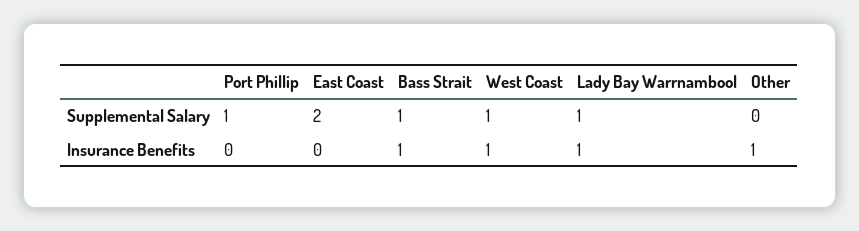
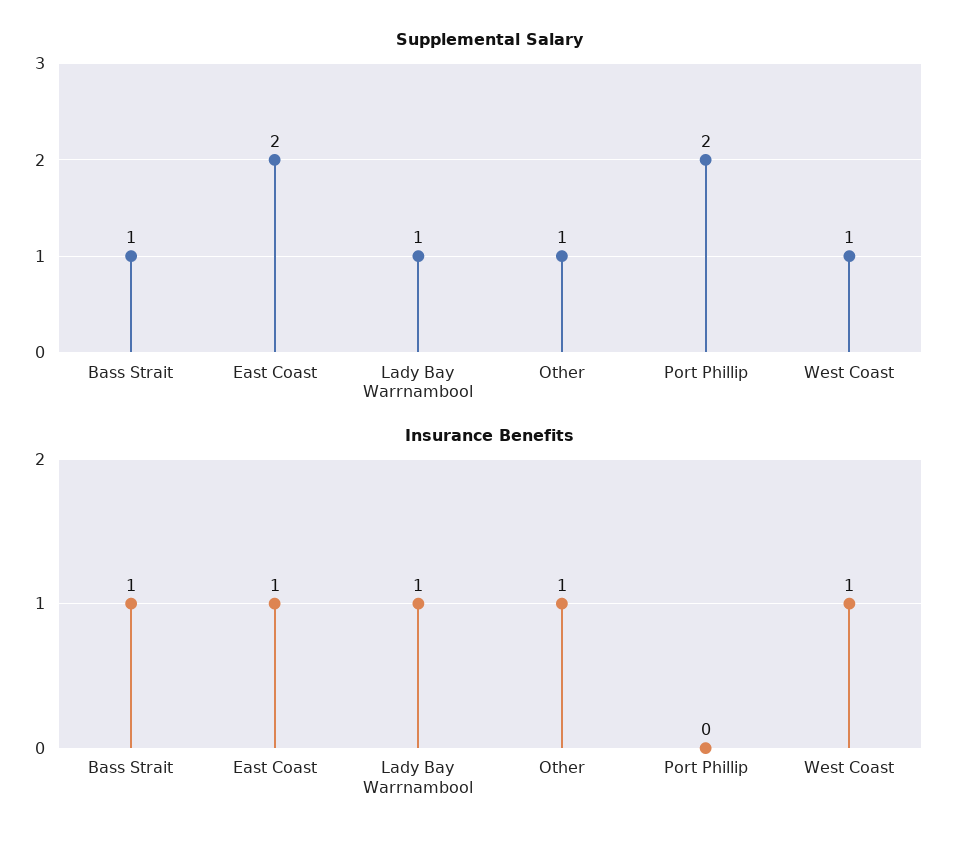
Supplemental Salary, Port Phillip: 1 -> 2
Supplemental Salary, Other: 0 -> 1
Insurance Benefits, East Coast: 0 -> 1

